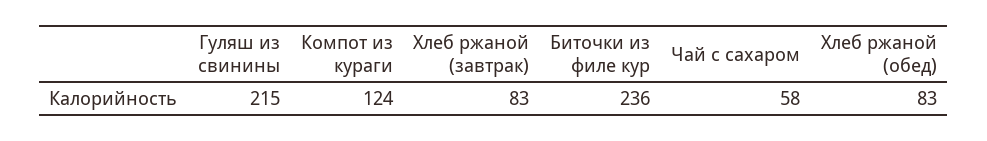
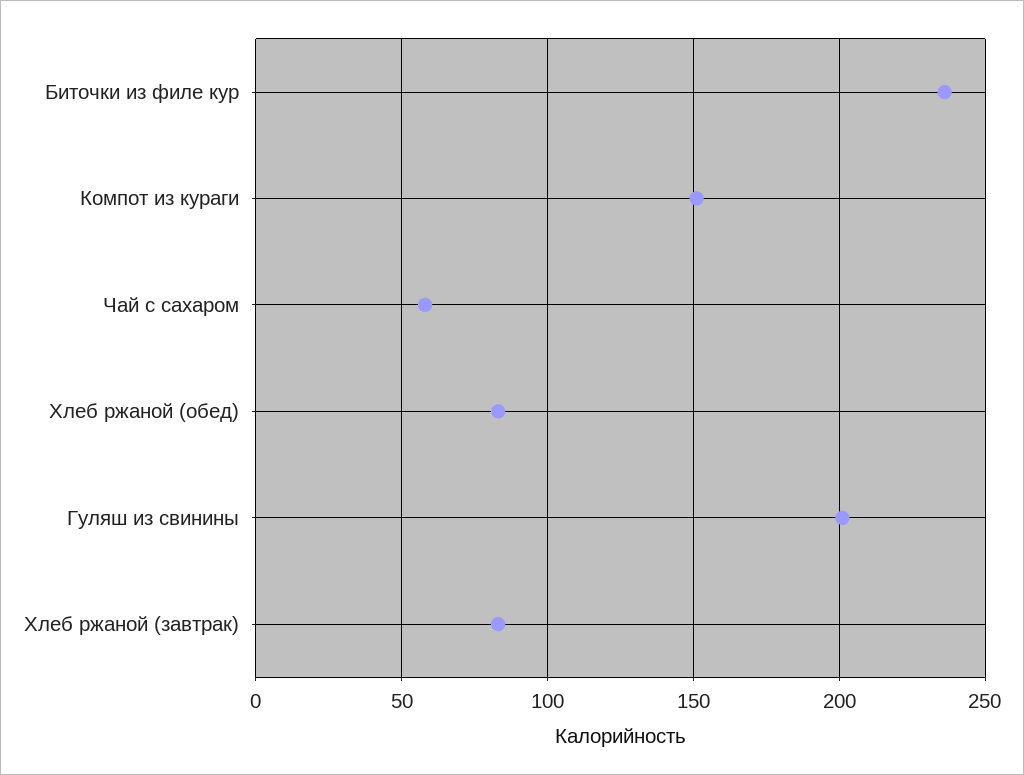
Гуляш из свинины: 215 -> 200
Компот из кураги: 124 -> 150

